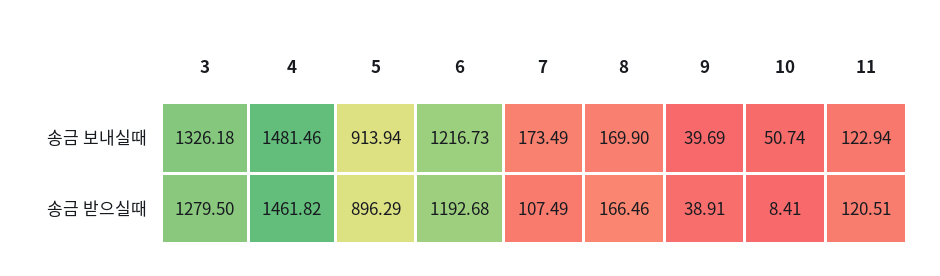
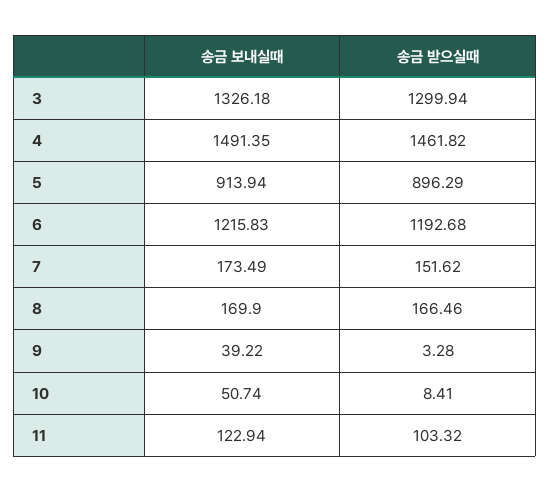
4, 송금 보내실때: 1481.46 -> 1491.35
6, 송금 보내실때: 1216.73 -> 1215.83
9, 송금 보내실때: 39.69 -> 39.22
3, 송금 받으실때: 1279.5 -> 1299.94
7, 송금 받으실때: 107.49 -> 151.62
9, 송금 받으실때: 38.91 -> 3.28
11, 송금 받으실때: 120.51 -> 103.32

